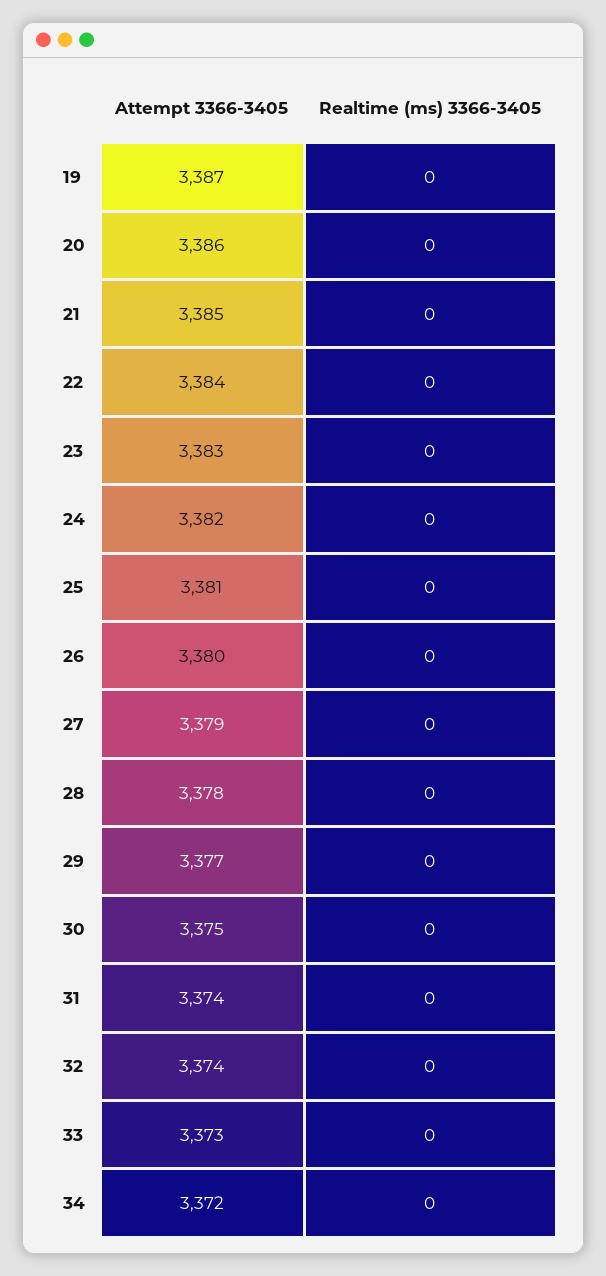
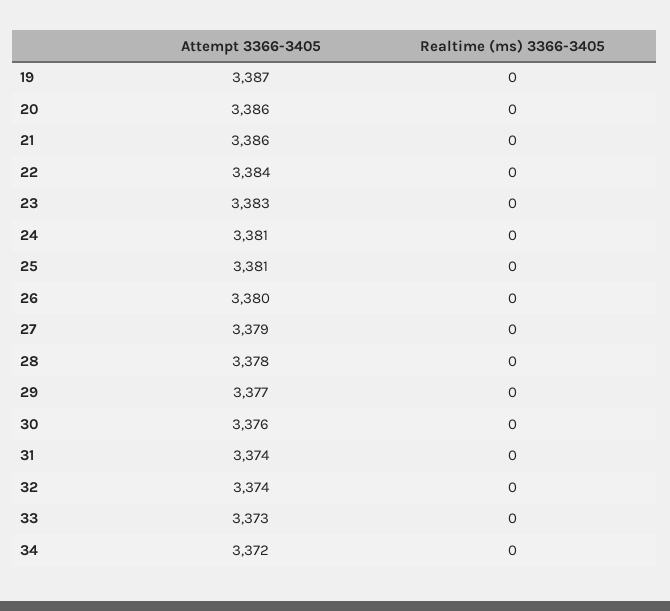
Attempt 3366-3405, 21: 3385 -> 3386
Attempt 3366-3405, 24: 3382 -> 3381
Attempt 3366-3405, 30: 3375 -> 3376

